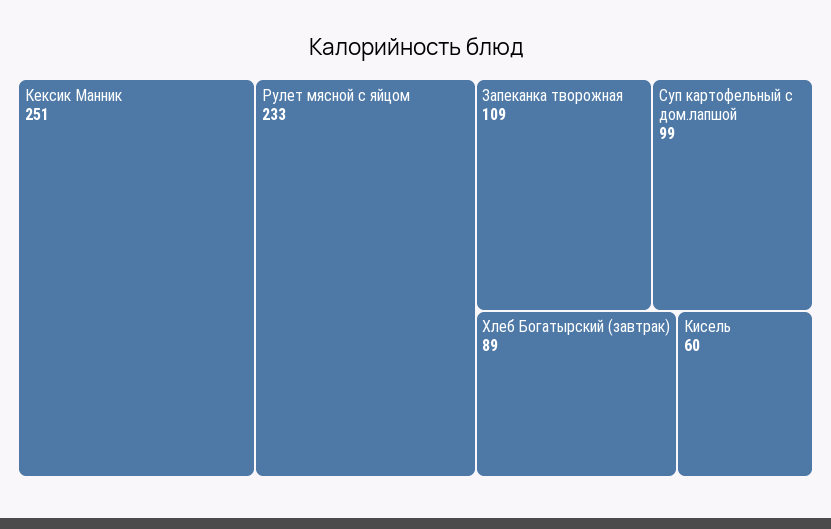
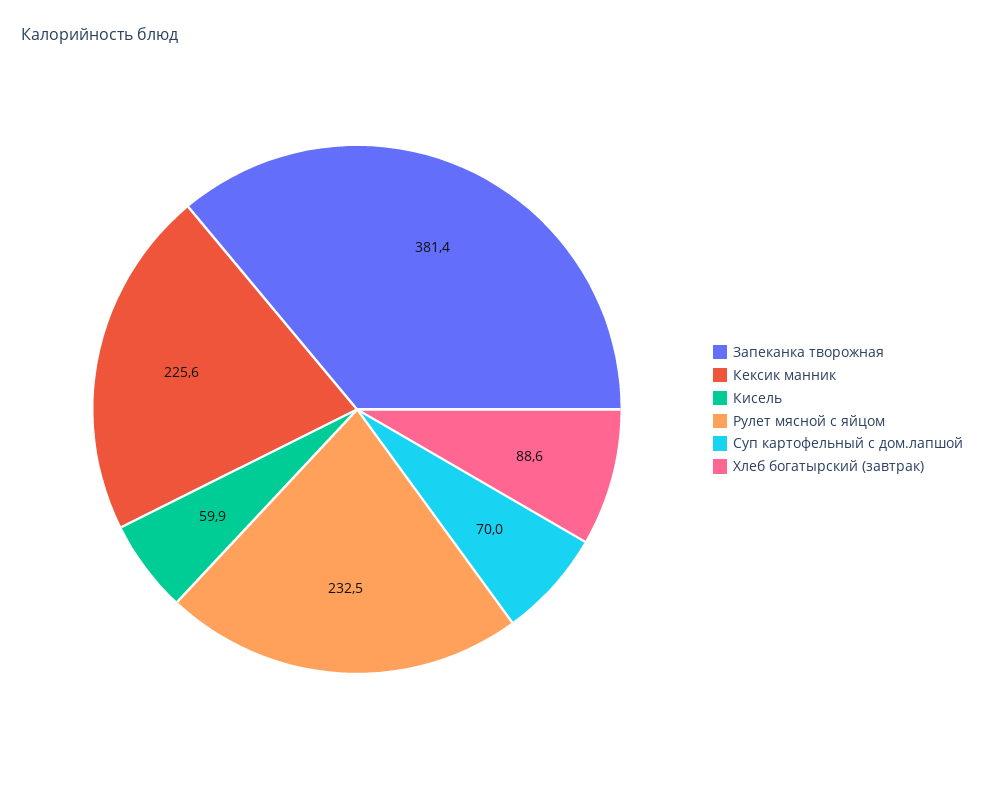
Кексик Манник: 251 -> 225.6
Запеканка творожная: 109 -> 381.4
Суп картофельный с дом.лапшой: 99 -> 70

